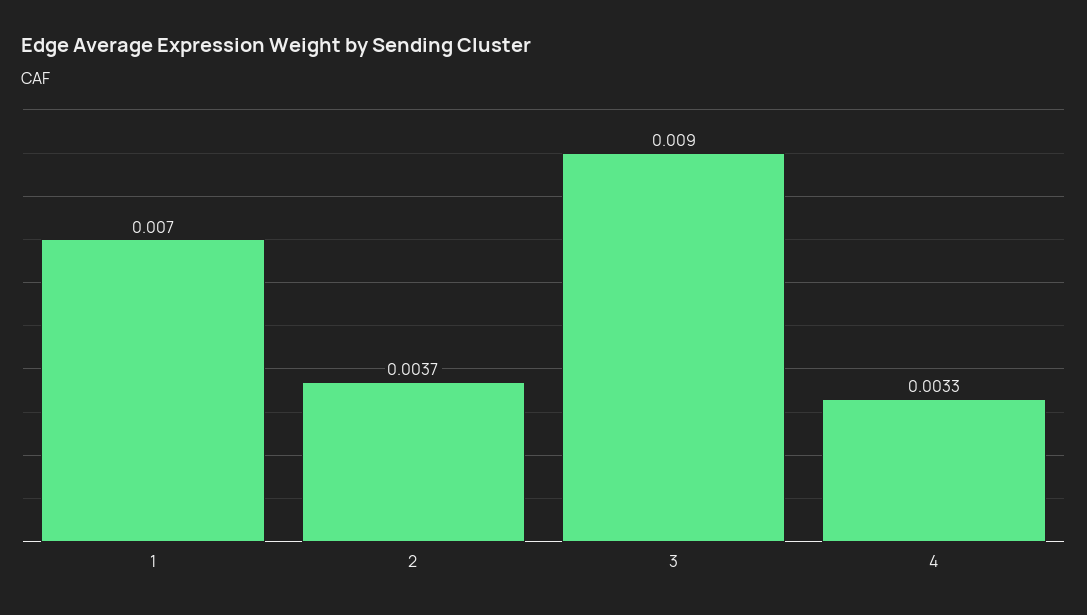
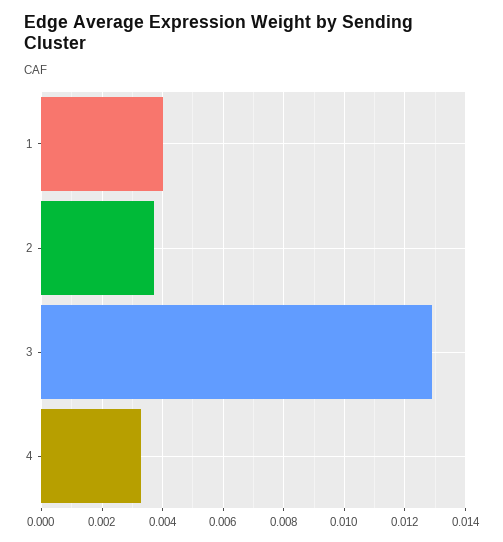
1: 0.007 -> 0.004
3: 0.009 -> 0.013

